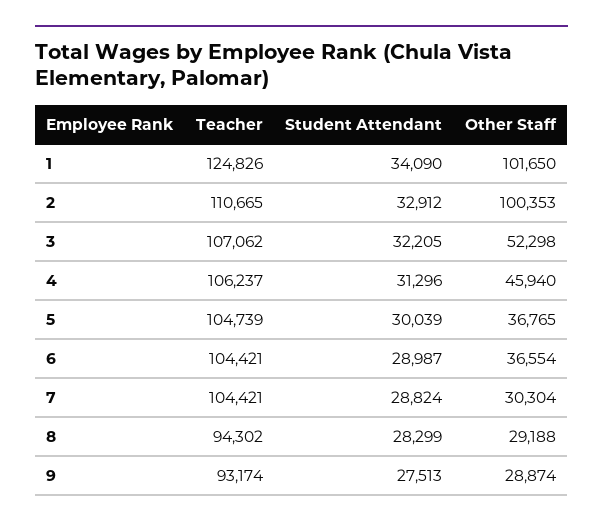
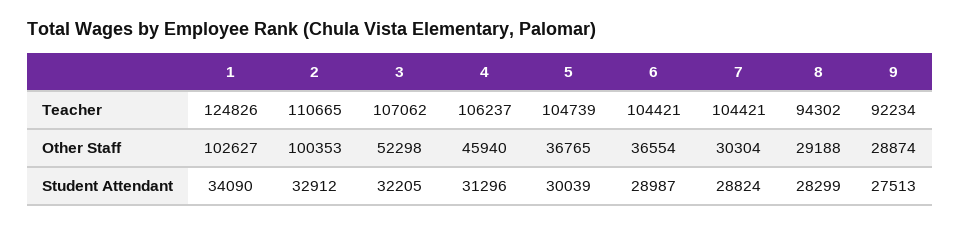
Other Staff, 1: 101650 -> 102627
Teacher, 9: 93174 -> 92234

